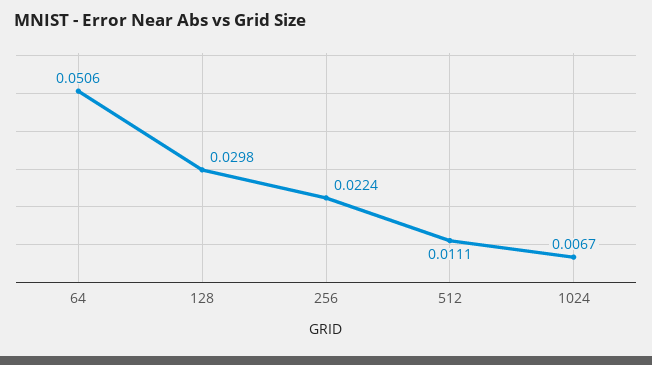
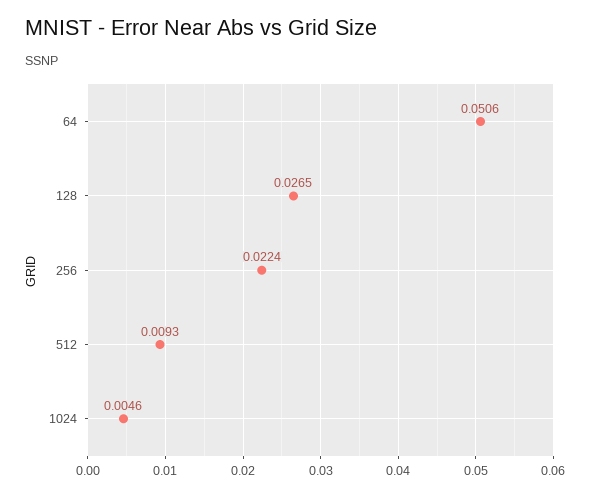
128: 0.0298 -> 0.0265
512: 0.0111 -> 0.0093
1024: 0.0067 -> 0.0046

